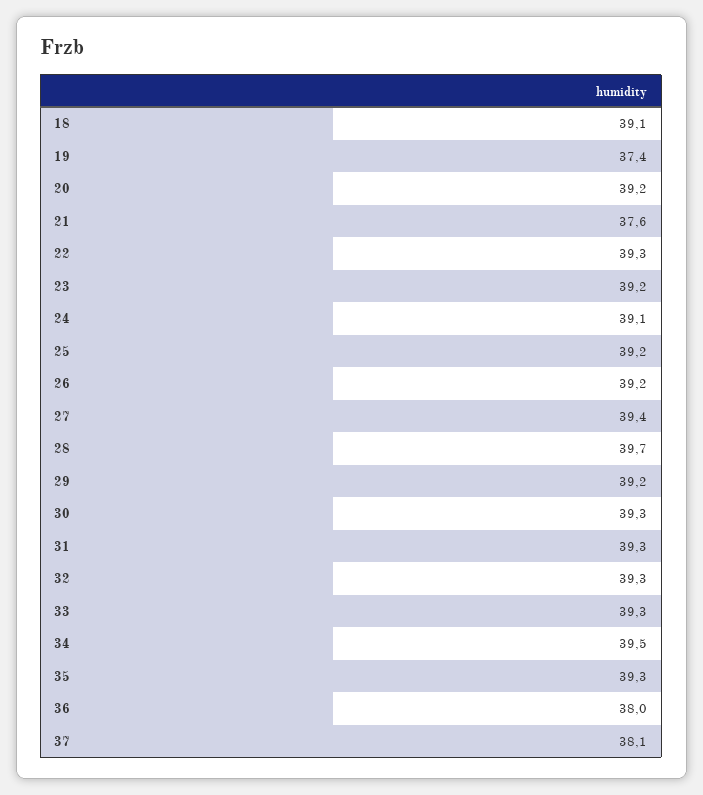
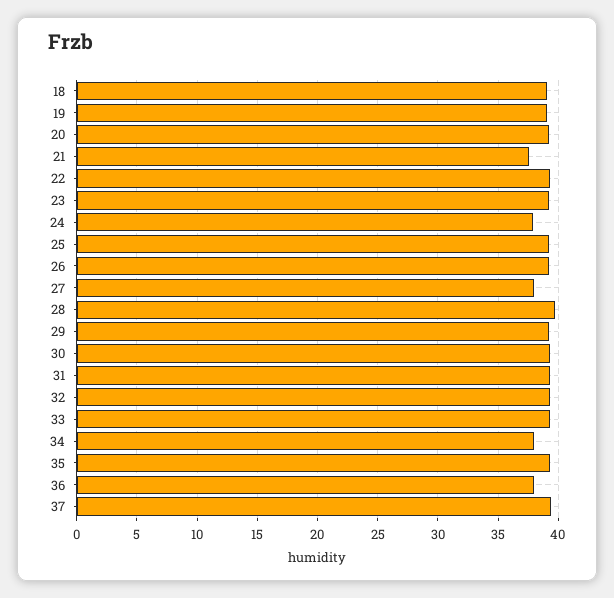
19: 37.4 -> 39
24: 39.1 -> 38
27: 39.4 -> 38
34: 39.5 -> 38
37: 38.1 -> 39.5

